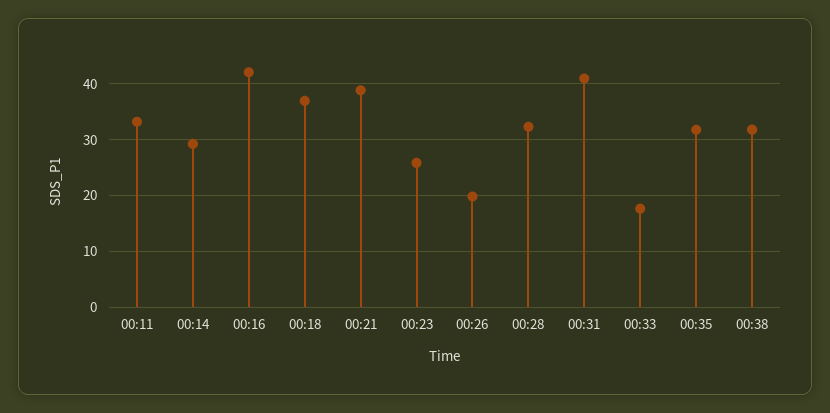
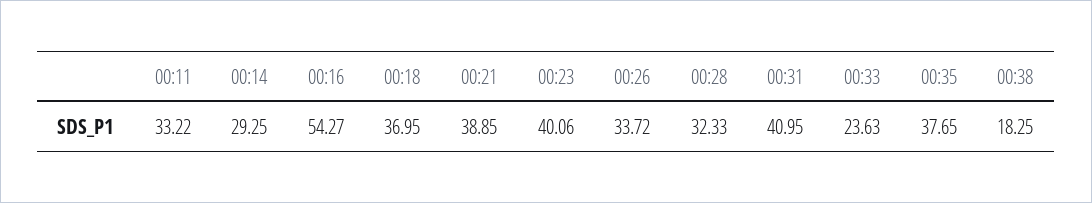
00:16: 42 -> 54.27
00:23: 26 -> 40.06
00:26: 20 -> 33.72
00:33: 18 -> 23.63
00:35: 32 -> 37.65
00:38: 32 -> 18.25

